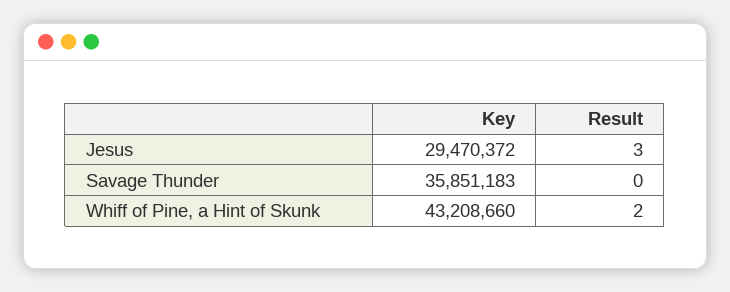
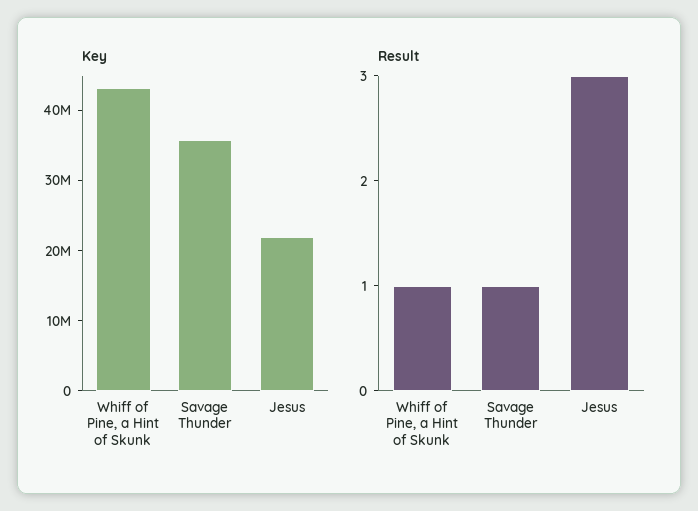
Key, Jesus: 29470372 -> 22000000
Result, Savage Thunder: 0 -> 1
Result, Whiff of Pine, a Hint of Skunk: 2 -> 1

